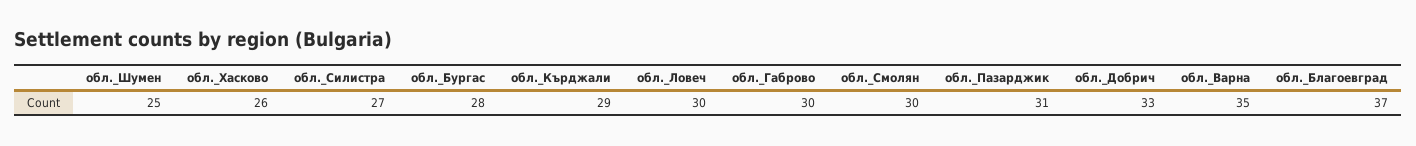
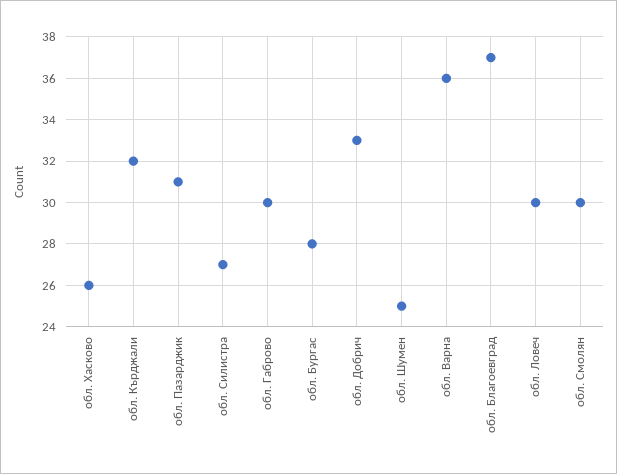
обл._Кърджали: 29 -> 32
обл._Варна: 35 -> 36

